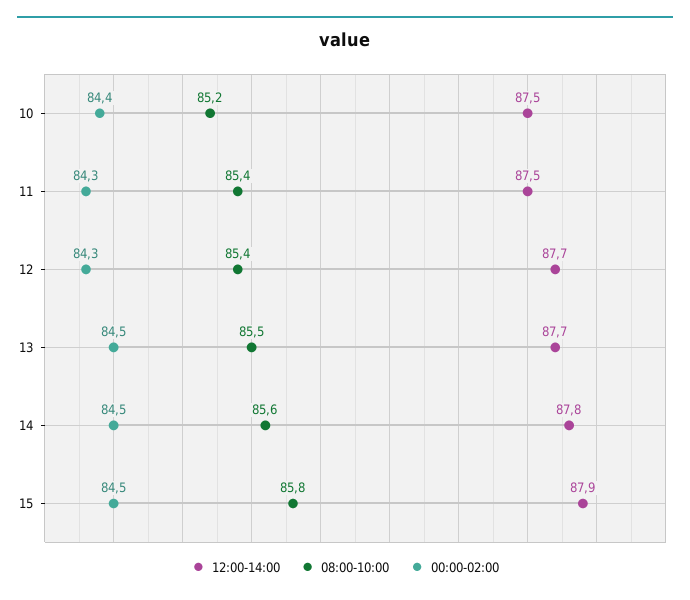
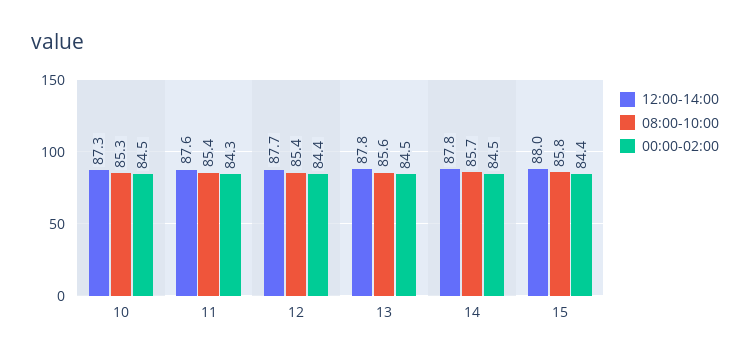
12:00-14:00, 10: 87.5 -> 87.3
08:00-10:00, 10: 85.2 -> 85.3
00:00-02:00, 10: 84.4 -> 84.5
12:00-14:00, 11: 87.5 -> 87.6
00:00-02:00, 12: 84.3 -> 84.4
12:00-14:00, 13: 87.7 -> 87.8
08:00-10:00, 13: 85.5 -> 85.6
08:00-10:00, 14: 85.6 -> 85.7
12:00-14:00, 15: 87.9 -> 88
00:00-02:00, 15: 84.5 -> 84.4

